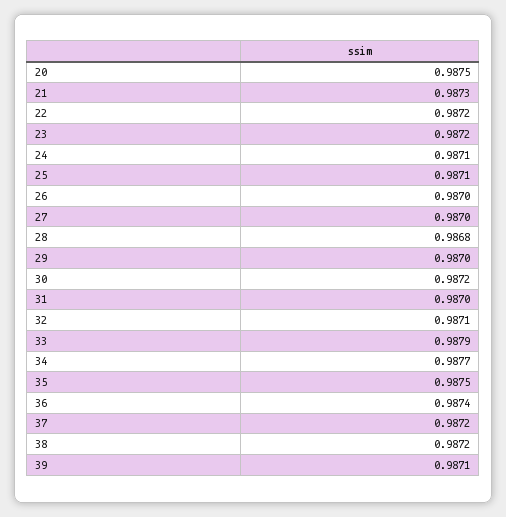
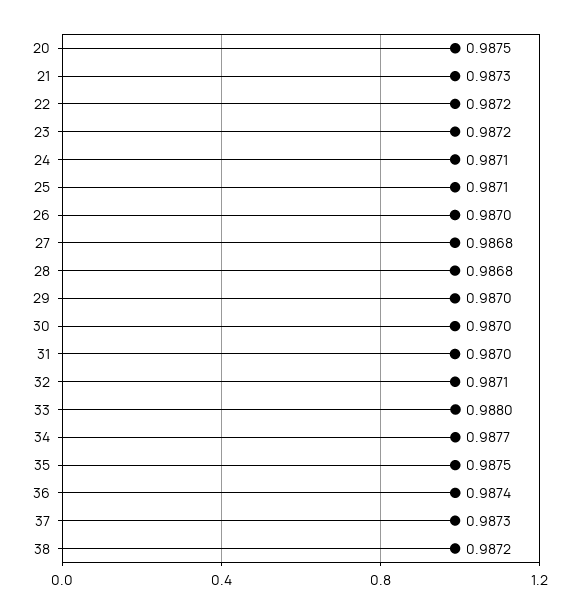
27: 0.987 -> 0.9868
30: 0.9872 -> 0.987
33: 0.9879 -> 0.988
37: 0.9872 -> 0.9873
39: 0.9871 -> none

